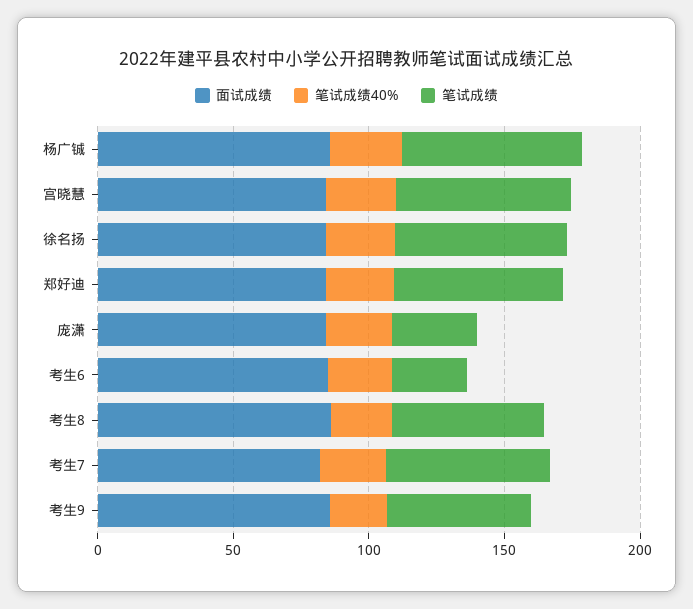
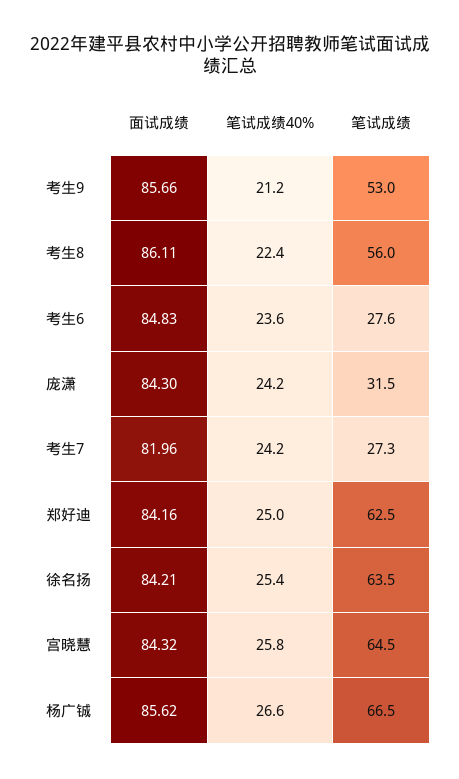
笔试成绩, 考生7: 60 -> 27.3

